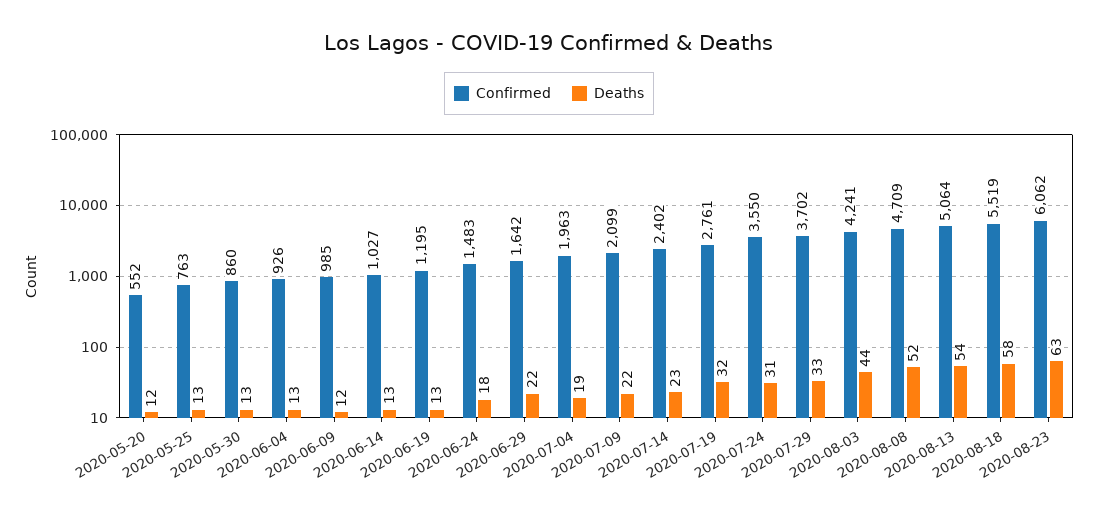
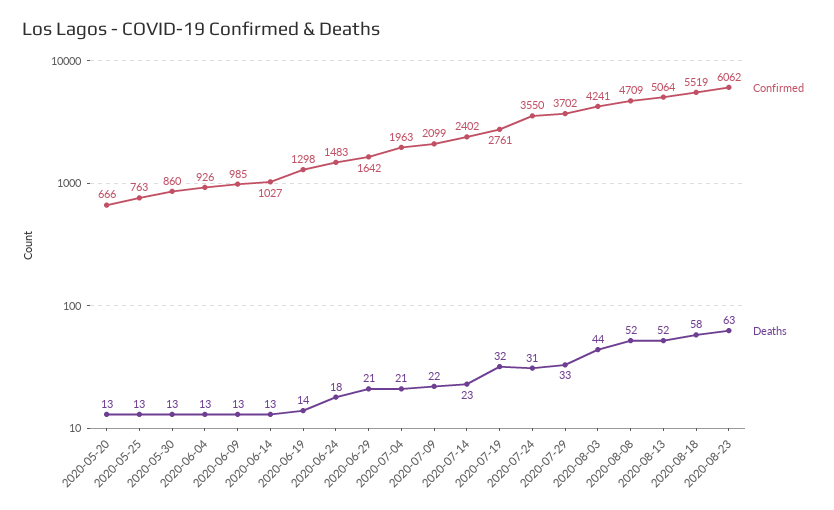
Confirmed, 2020-05-20: 552 -> 666
Deaths, 2020-05-20: 12 -> 13
Deaths, 2020-06-09: 12 -> 13
Confirmed, 2020-06-19: 1195 -> 1298
Deaths, 2020-06-19: 13 -> 14
Deaths, 2020-06-29: 22 -> 21
Deaths, 2020-07-04: 19 -> 21
Deaths, 2020-08-13: 54 -> 52

